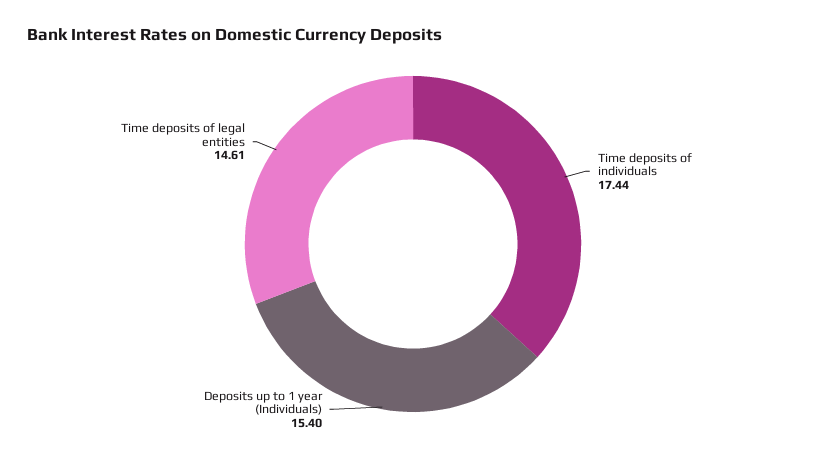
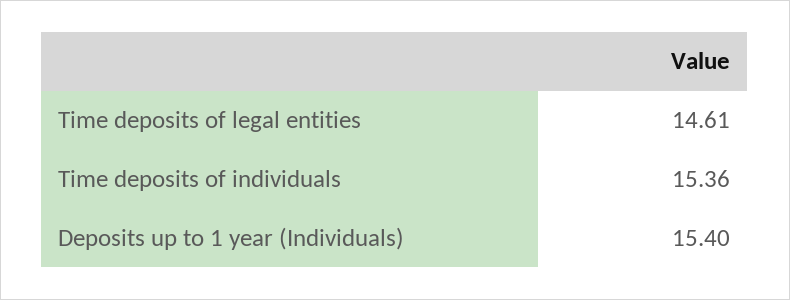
Time deposits of individuals: 17.44 -> 15.36

